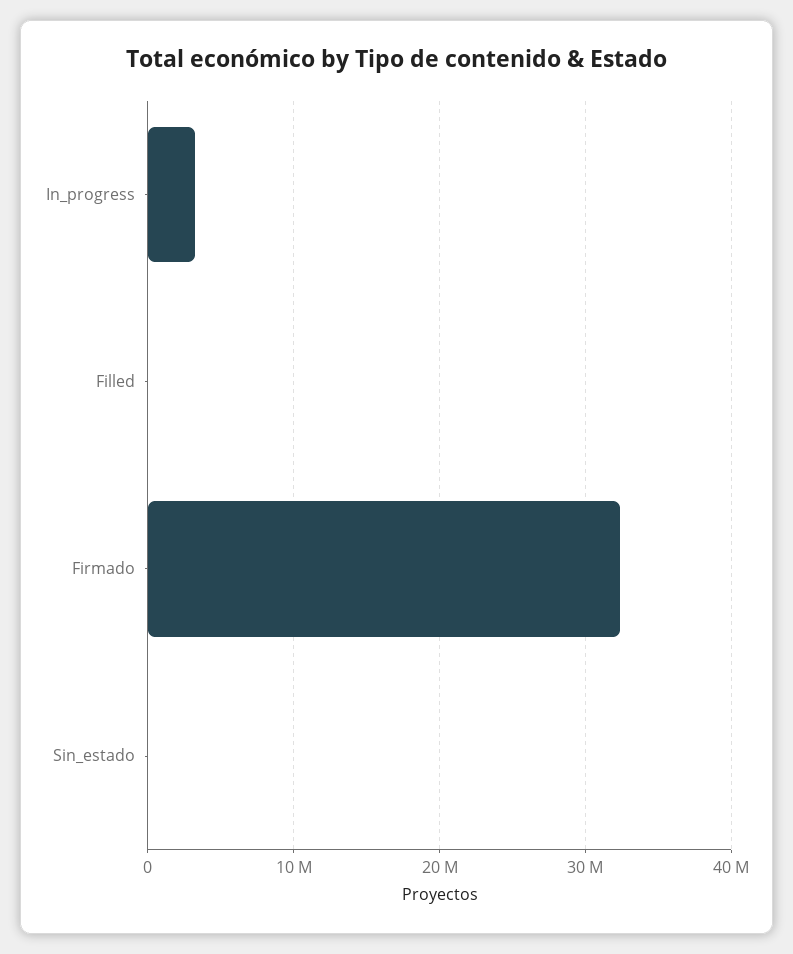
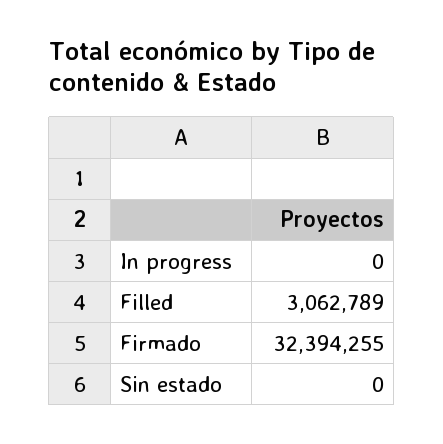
In_progress: 3000000 -> 0
Filled: 0 -> 3062789

